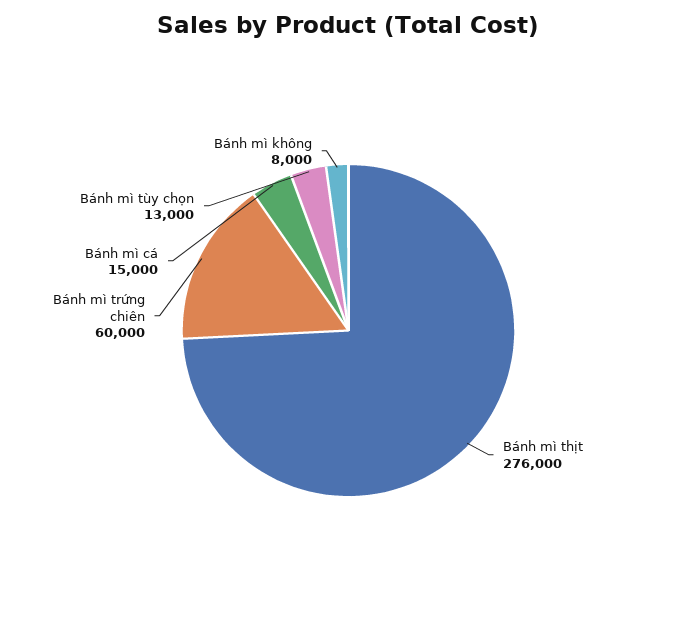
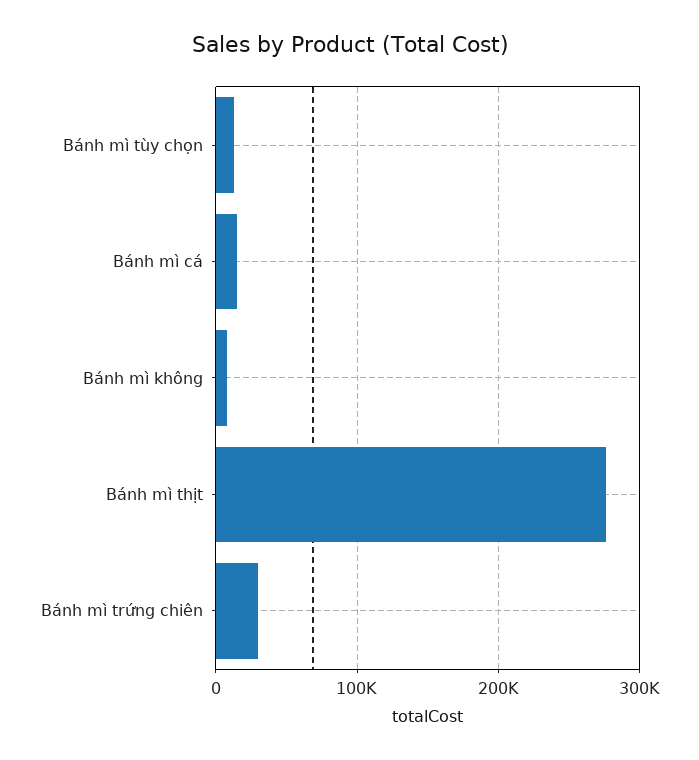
Bánh mì trứng chiên: 60000 -> 30000

